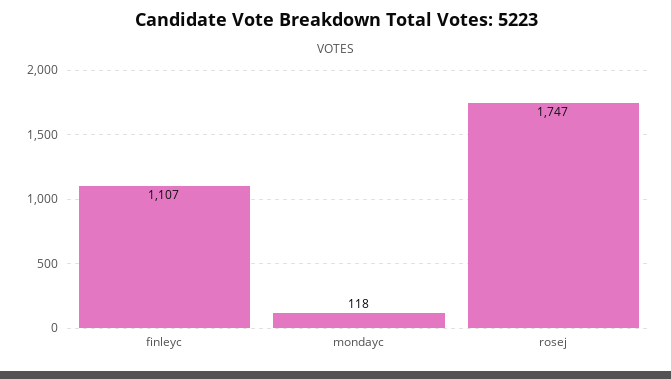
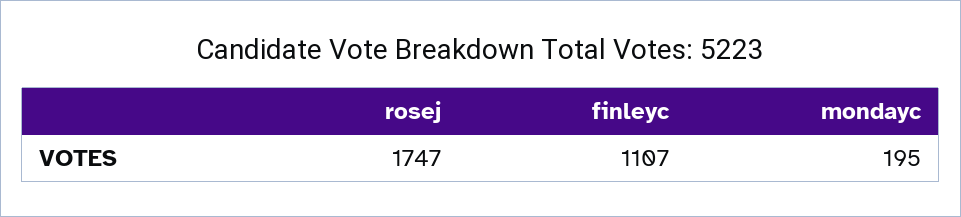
mondayc: 118 -> 195

